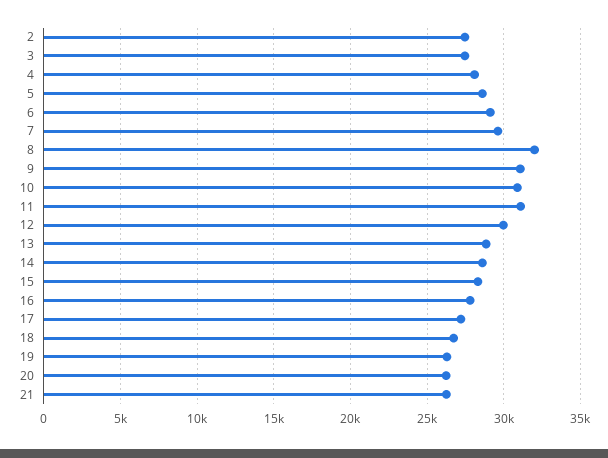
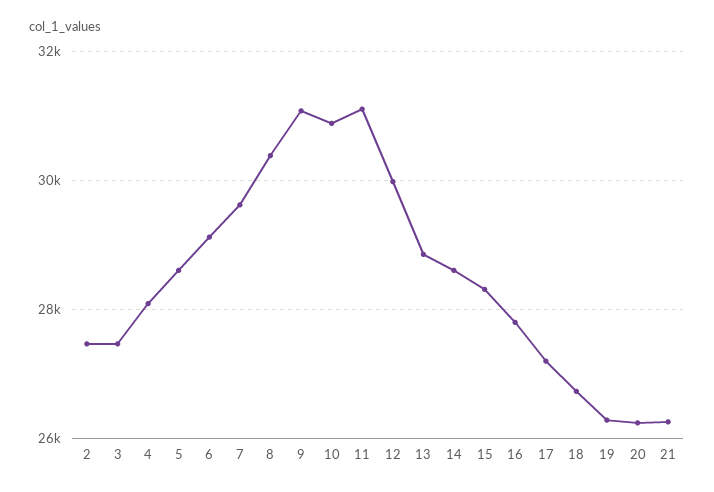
8: 32000 -> 30400

